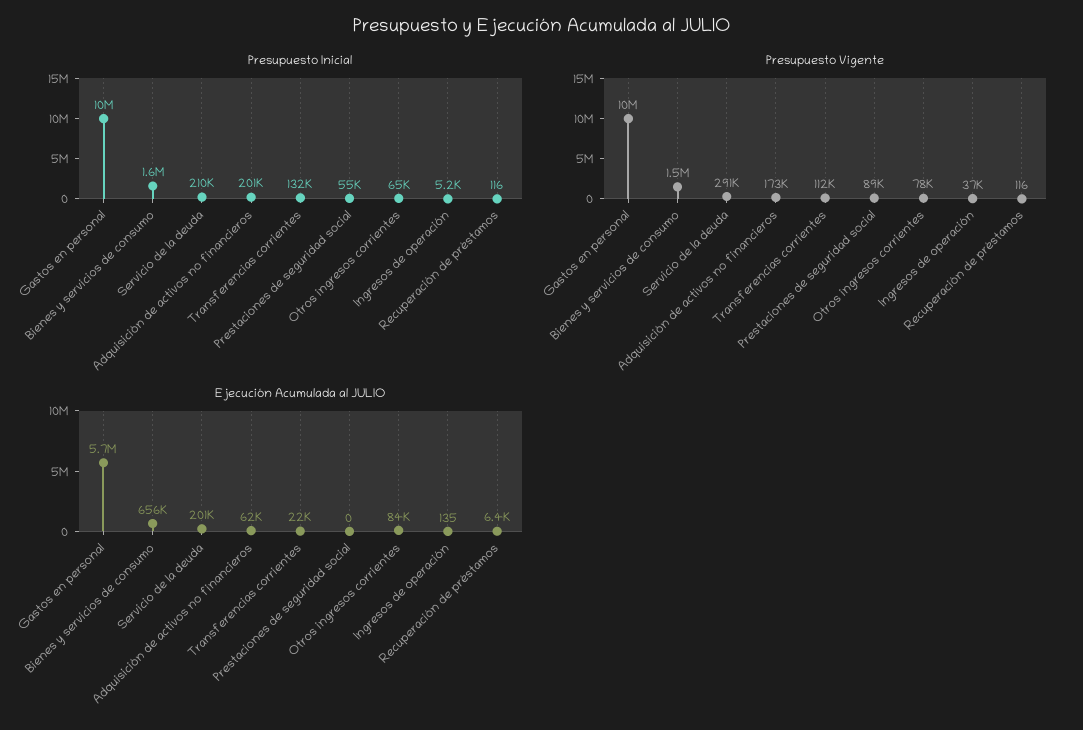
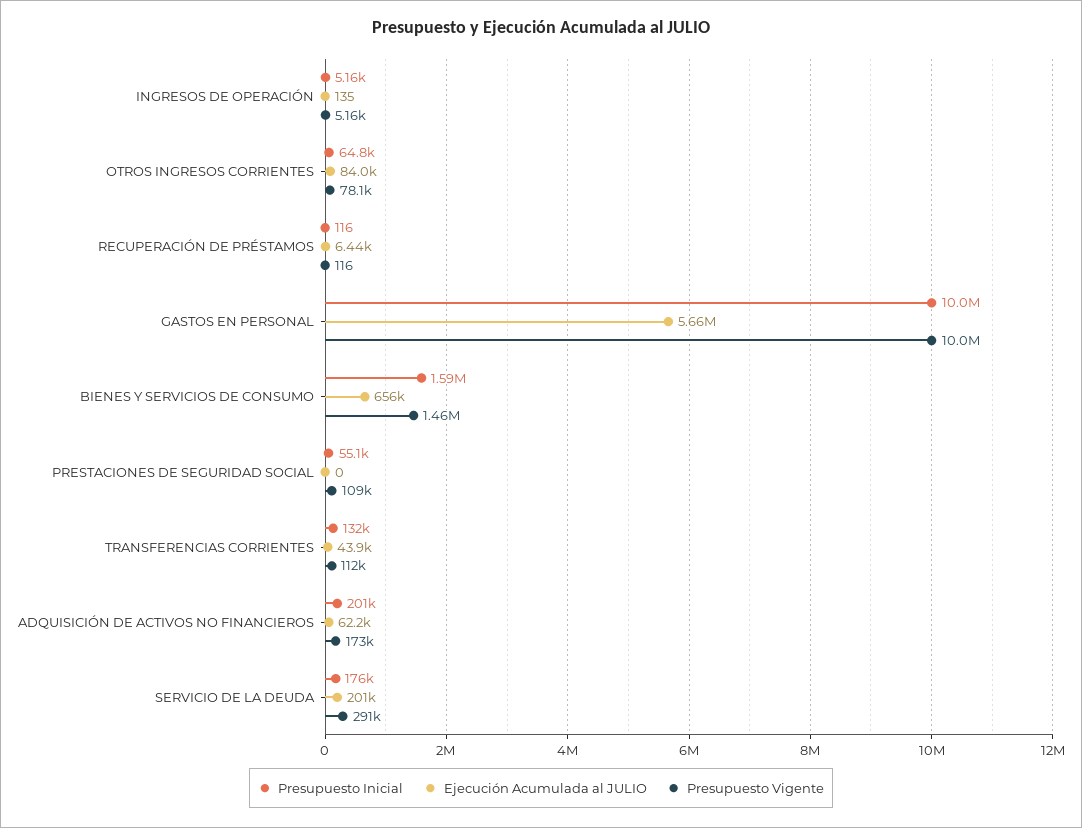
Presupuesto Inicial, Servicio de la deuda: 210000 -> 176000
Presupuesto Vigente, Prestaciones de seguridad social: 89000 -> 109000
Presupuesto Vigente, Ingresos de operación: 37000 -> 5160
Ejecución Acumulada al JULIO, Transferencias corrientes: 22000 -> 43900

